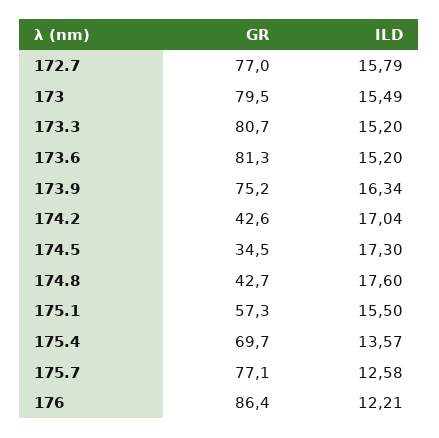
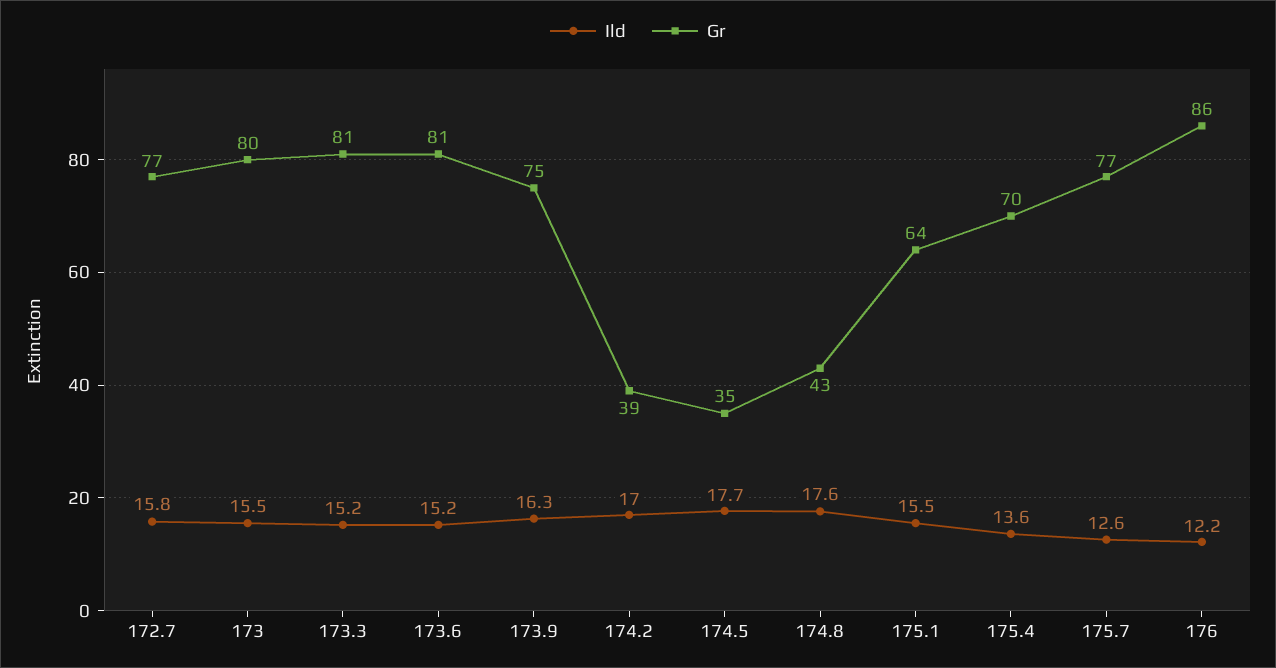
GR, 174.2: 42.6 -> 39
ILD, 174.5: 17.3 -> 17.7
GR, 175.1: 57.3 -> 64

